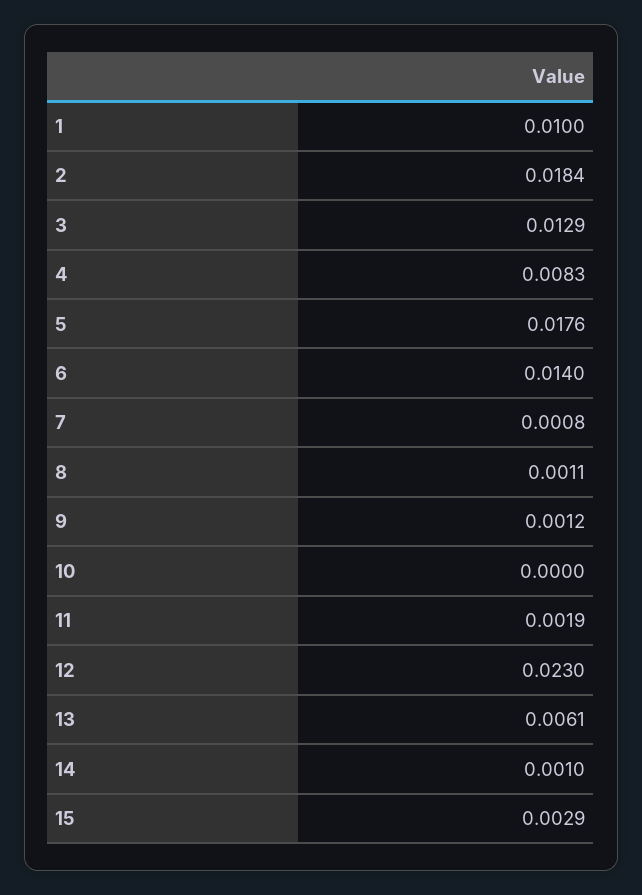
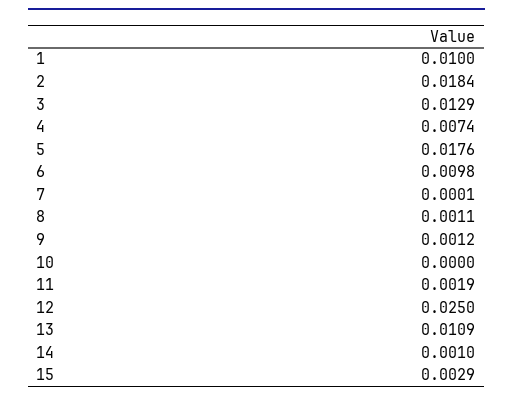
4: 0.0083 -> 0.0074
6: 0.014 -> 0.0098
7: 0.0008 -> 0.0001
12: 0.023 -> 0.025
13: 0.0061 -> 0.0109

